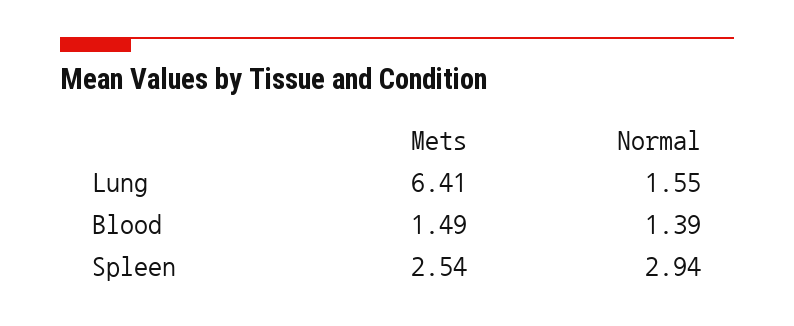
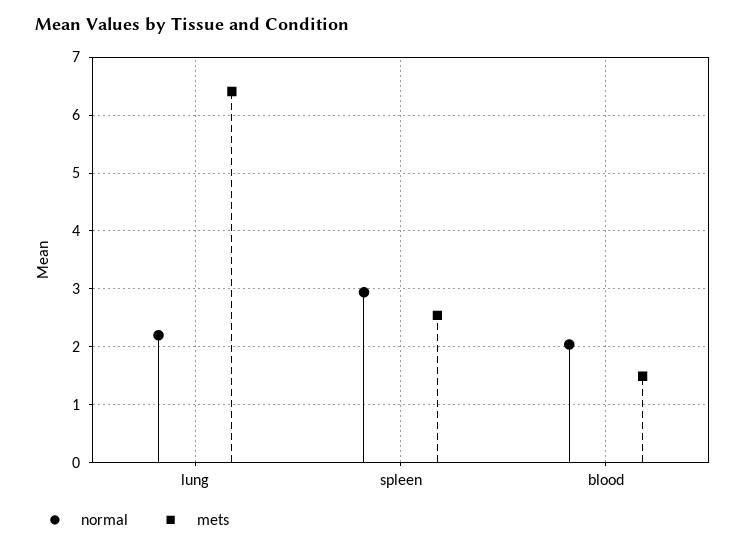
Normal, Lung: 1.55 -> 2.2
Normal, Blood: 1.39 -> 2

